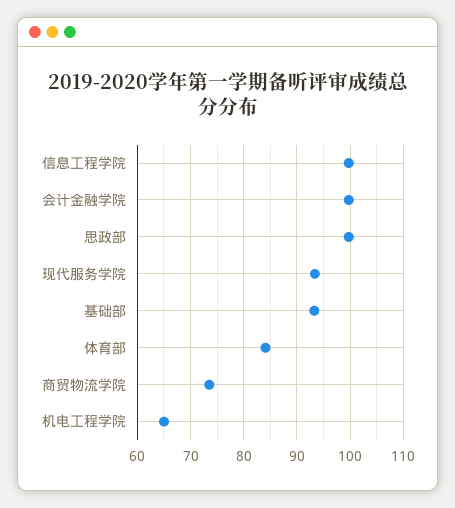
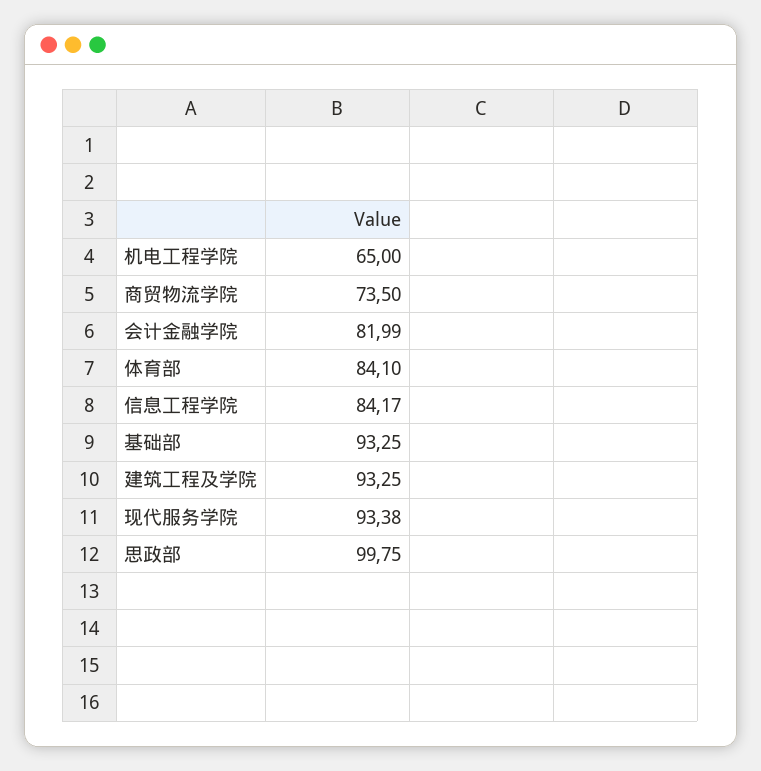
信息工程学院: 100 -> 84.17
会计金融学院: 100 -> 81.99
建筑工程及学院: none -> 93.25

